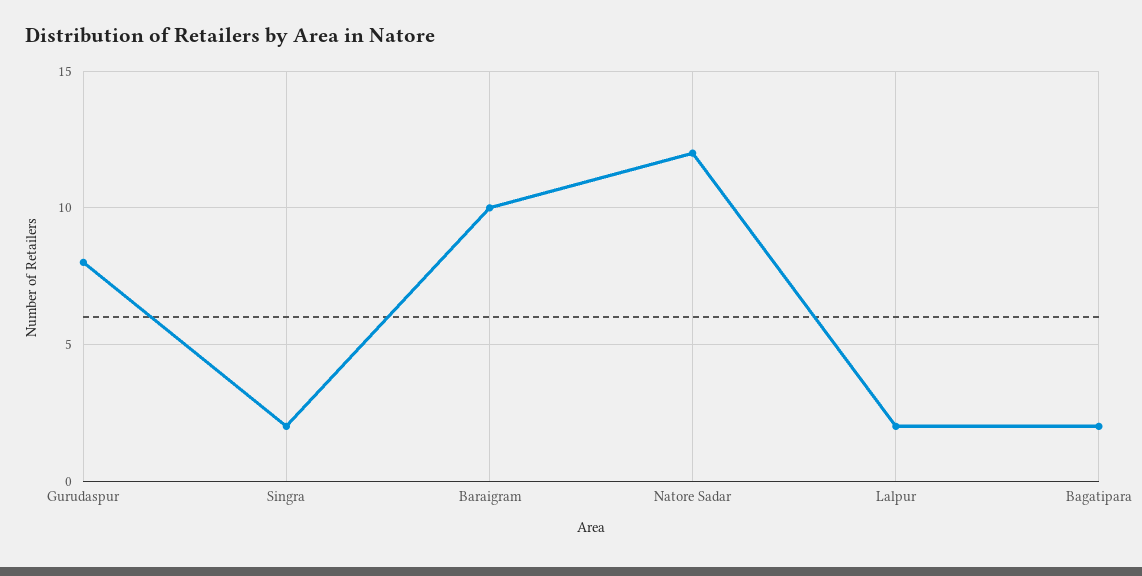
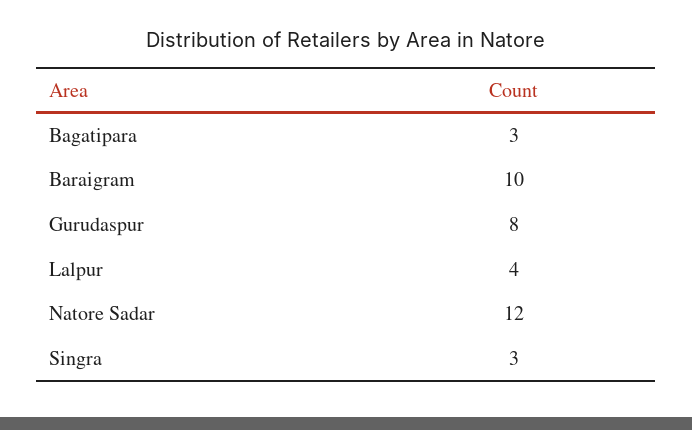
Singra: 2 -> 3
Lalpur: 2 -> 4
Bagatipara: 2 -> 3

